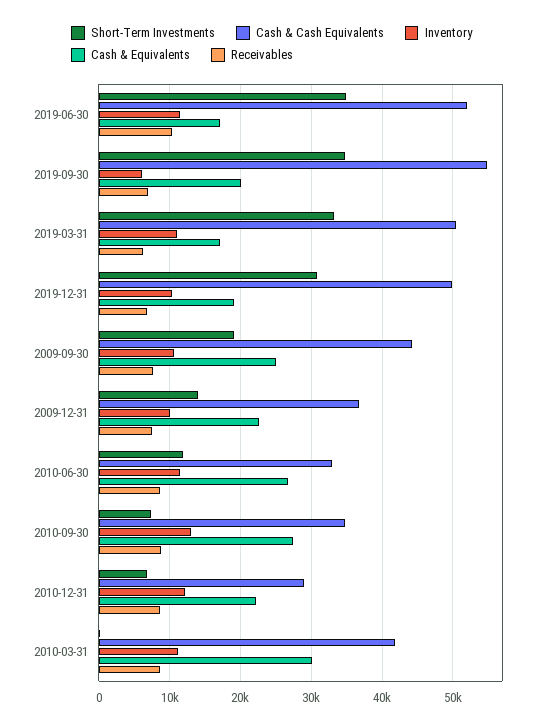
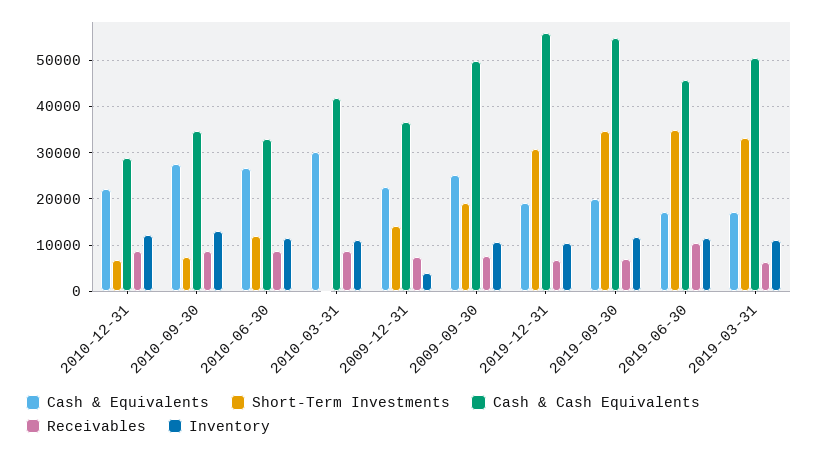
Cash & Cash Equivalents, 2019-06-30: 52000 -> 46000
Inventory, 2019-09-30: 6000 -> 12000
Cash & Cash Equivalents, 2019-12-31: 50000 -> 56000
Cash & Cash Equivalents, 2009-09-30: 44000 -> 50000
Inventory, 2009-12-31: 10000 -> 4000

